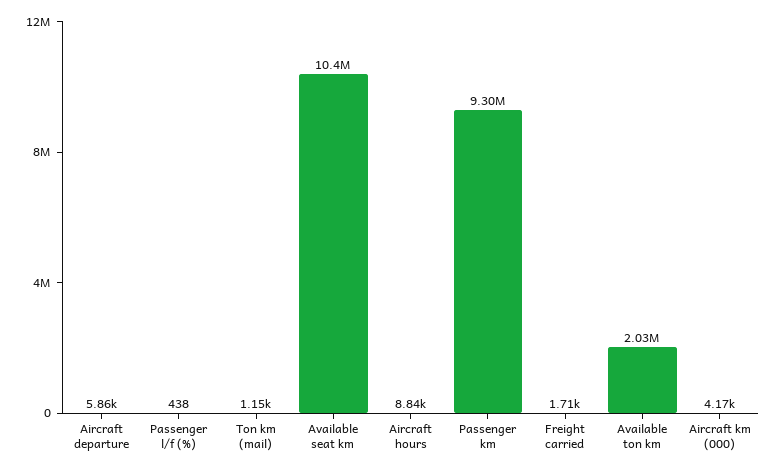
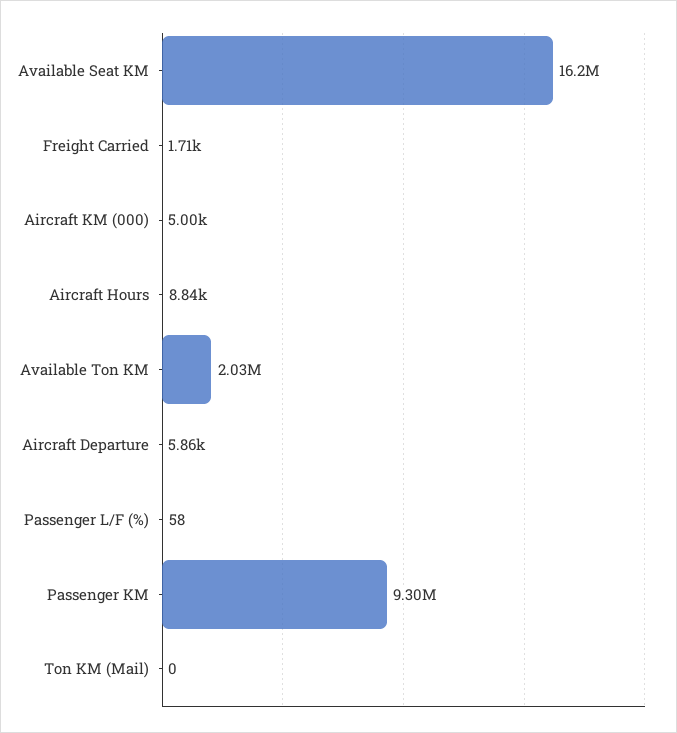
Passenger l/f (%): 438 -> 58
Ton km (mail): 1150 -> 0
Available seat km: 10400000 -> 16200000
Aircraft km (000): 4170 -> 5000

